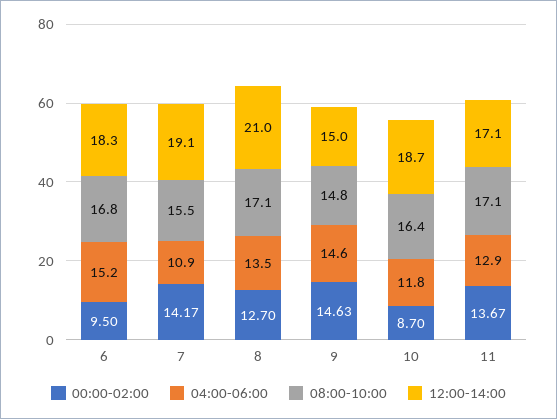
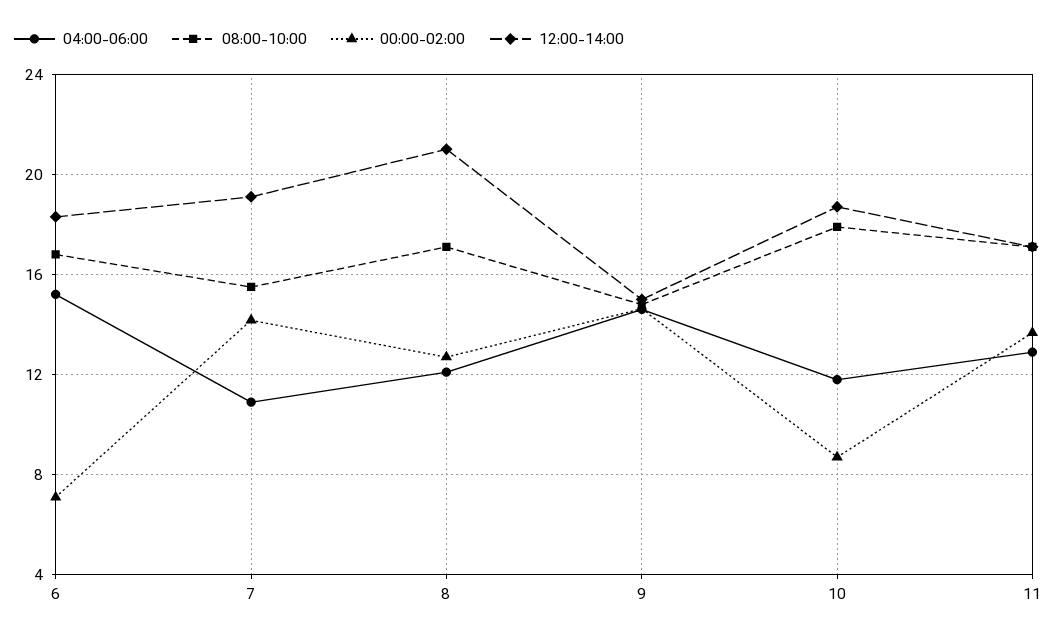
00:00-02:00, 6: 9.5 -> 7
04:00-06:00, 8: 13.5 -> 12
08:00-10:00, 10: 16.4 -> 18

